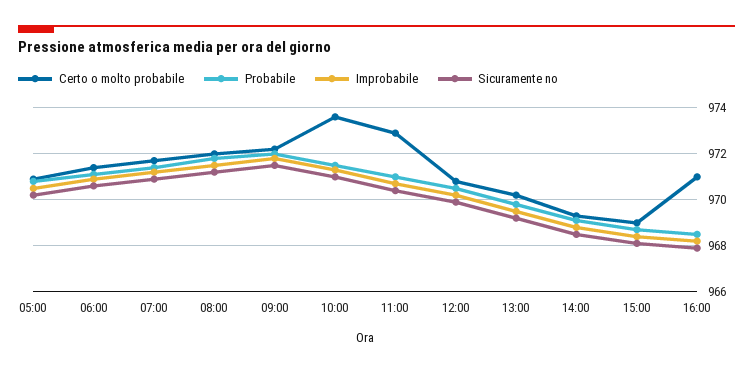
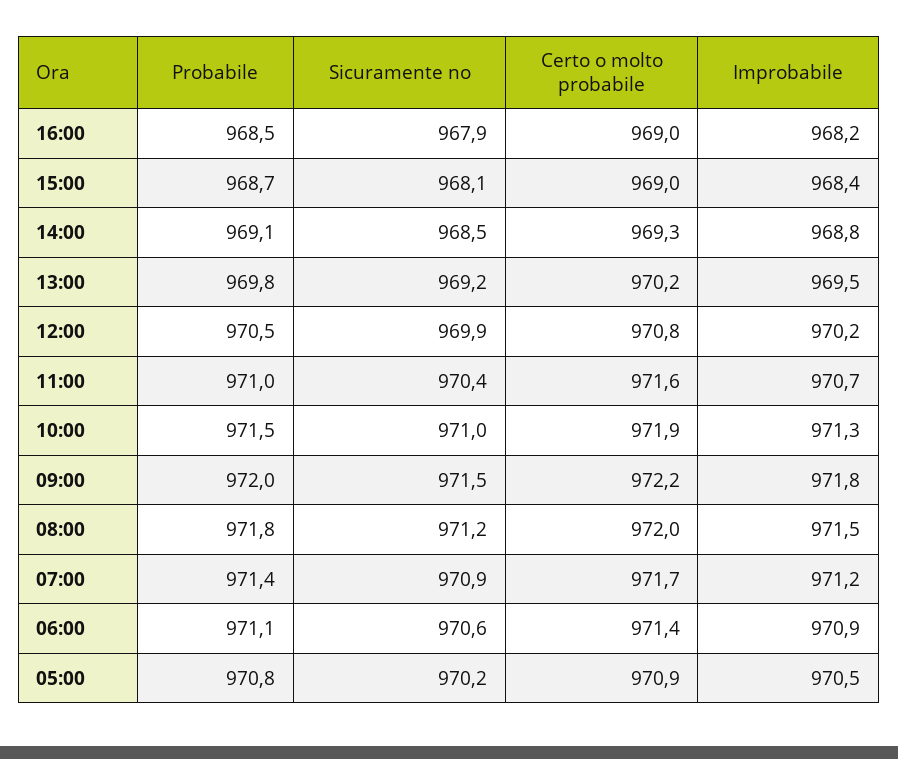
Certo o molto probabile, 10:00: 973.5 -> 971.9
Certo o molto probabile, 11:00: 973 -> 971.6
Certo o molto probabile, 16:00: 971 -> 969

